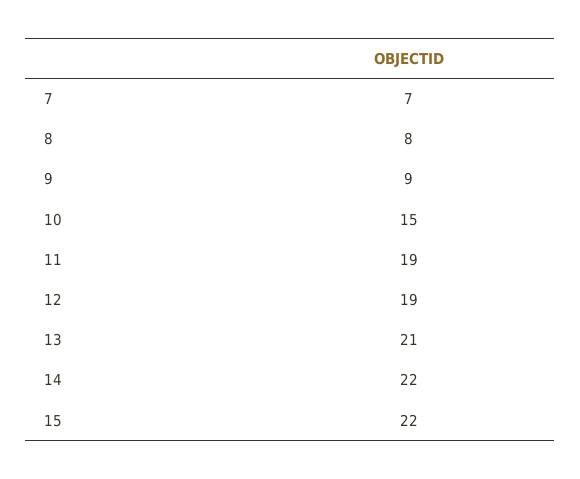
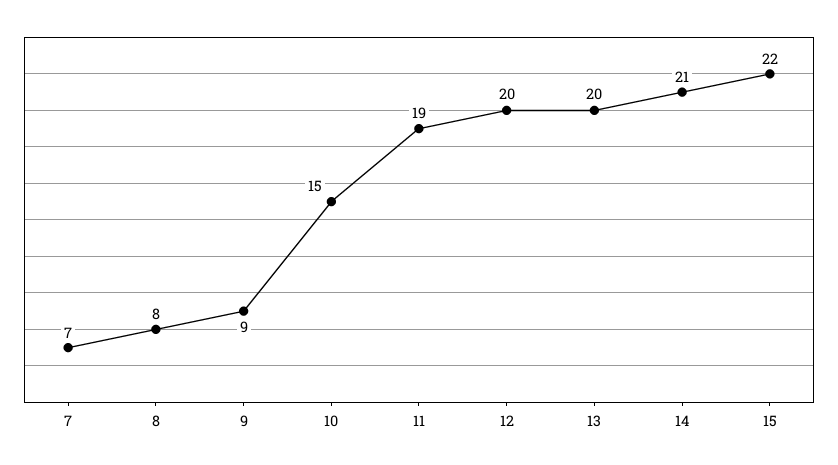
12: 19 -> 20
13: 21 -> 20
14: 22 -> 21

